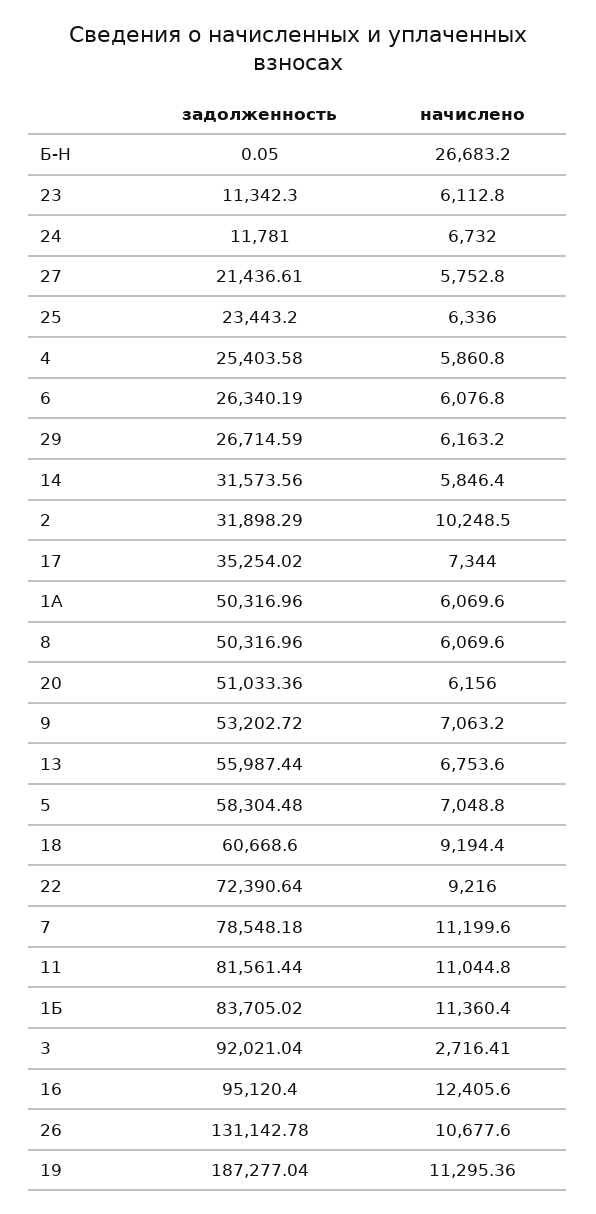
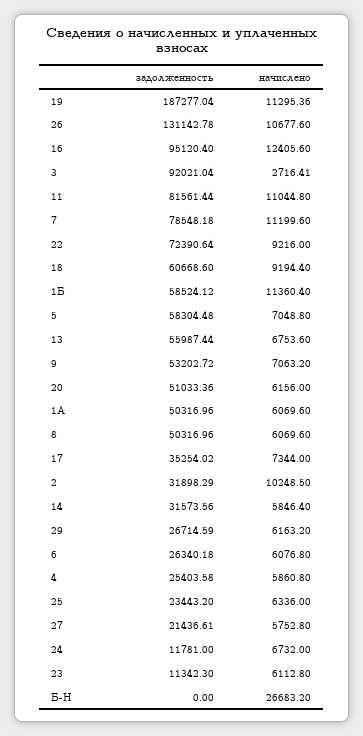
задолженность, Б-Н: 0.05 -> 0
задолженность, 6: 26340.19 -> 26340.18
задолженность, 1Б: 83705.02 -> 58524.12

